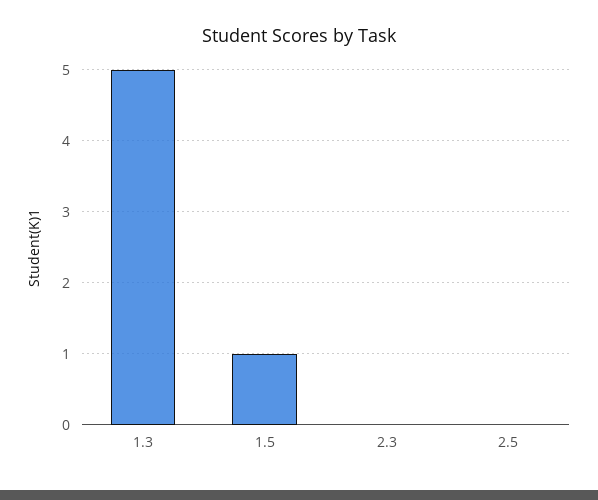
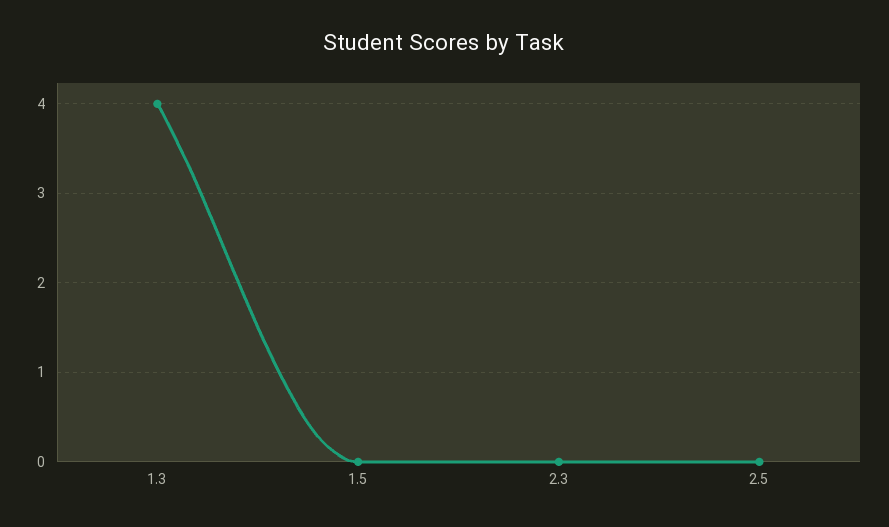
1.3: 5 -> 4
1.5: 1 -> 0

